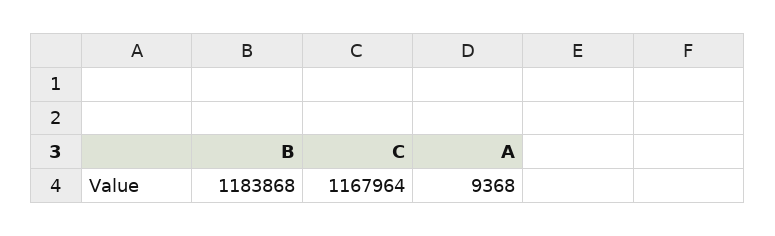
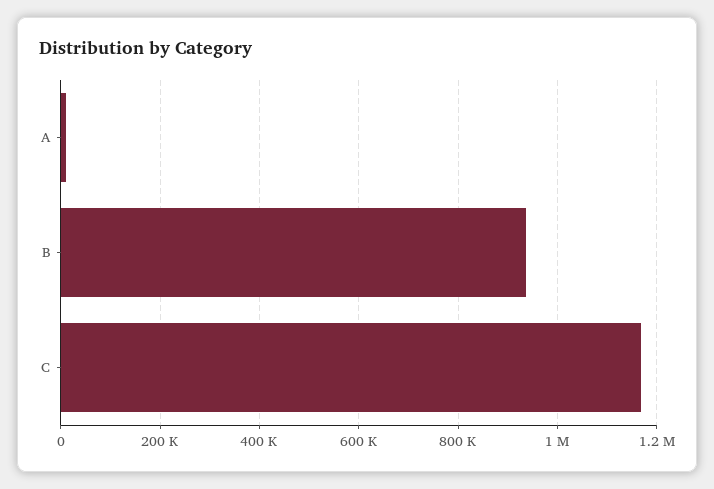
B: 1183868 -> 940000

